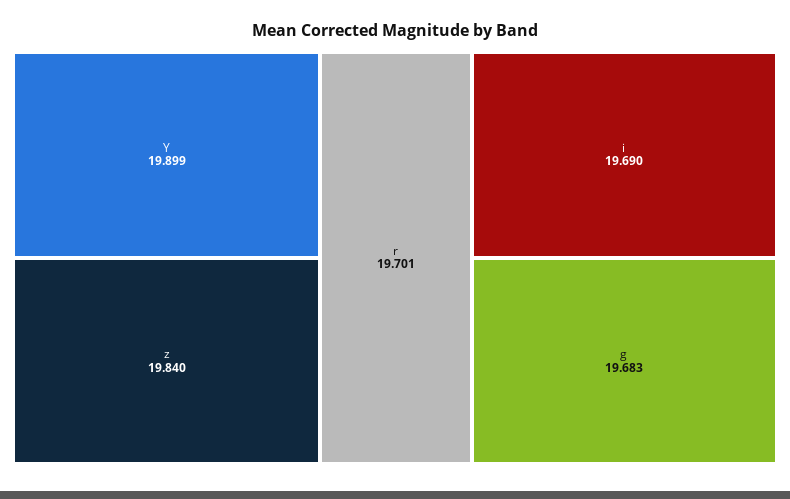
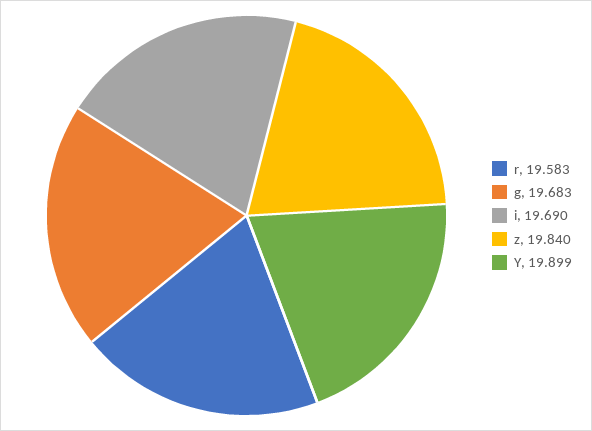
r: 19.701 -> 19.583

